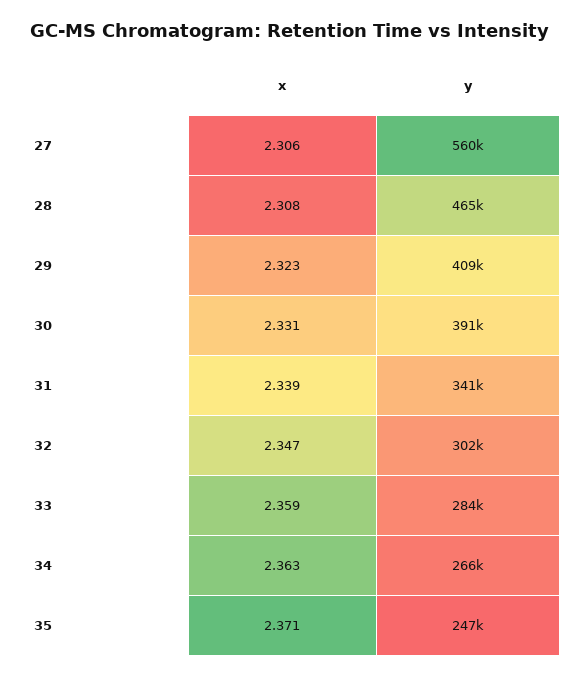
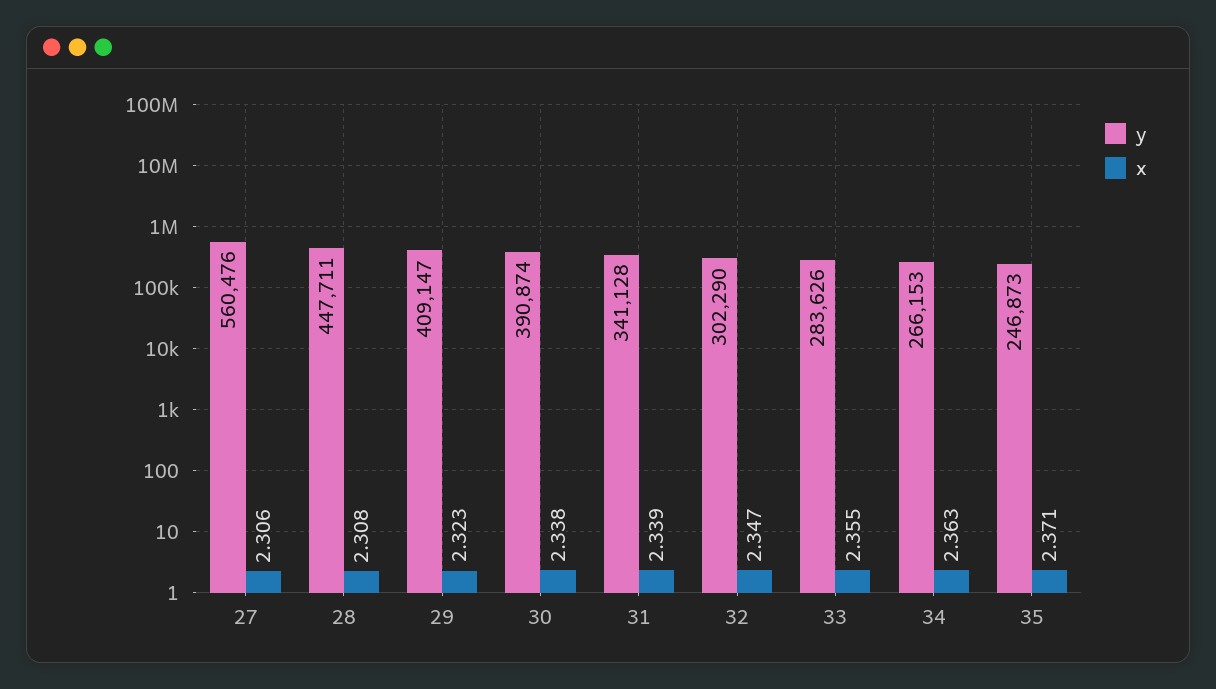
y, 28: 465000 -> 447711
x, 30: 2.331 -> 2.338
x, 33: 2.359 -> 2.355

